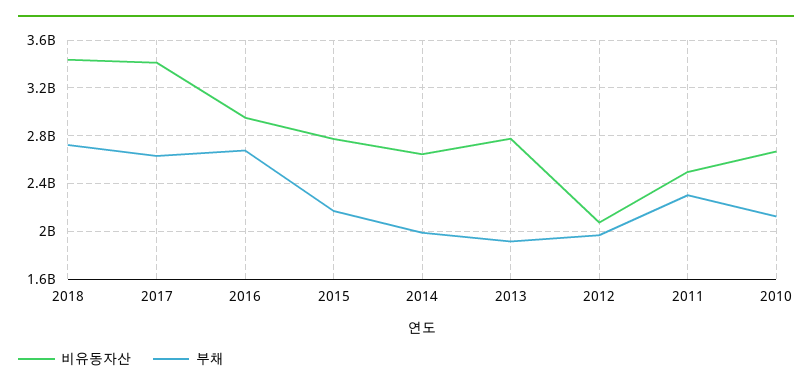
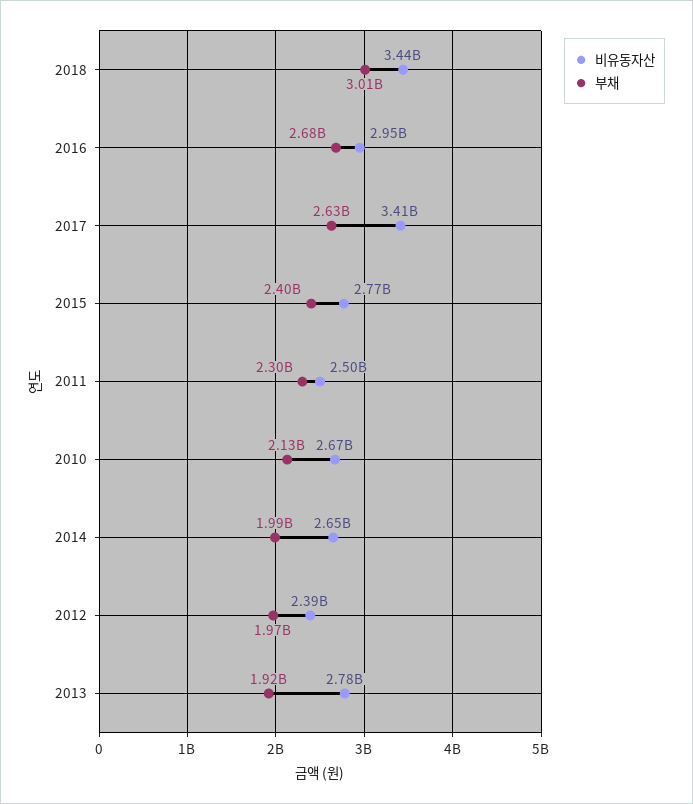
부채, 2018: 2700000000 -> 3010000000
부채, 2015: 2200000000 -> 2400000000
비유동자산, 2012: 2100000000 -> 2390000000

